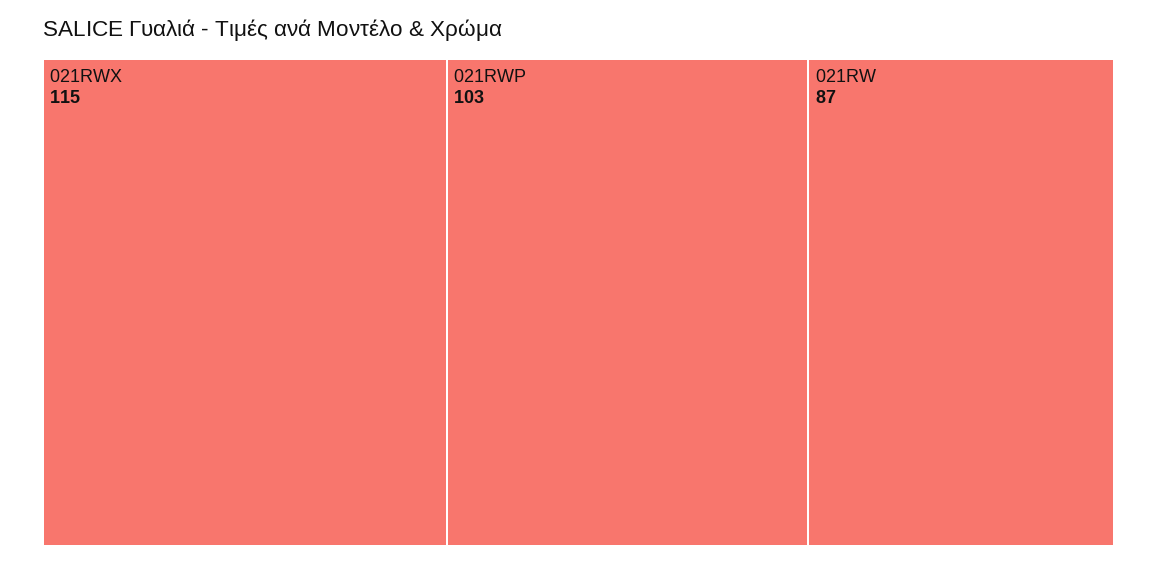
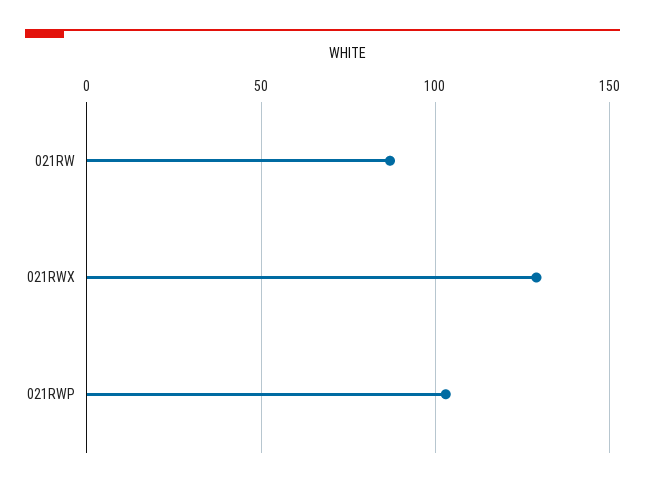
021RWX: 115 -> 130

